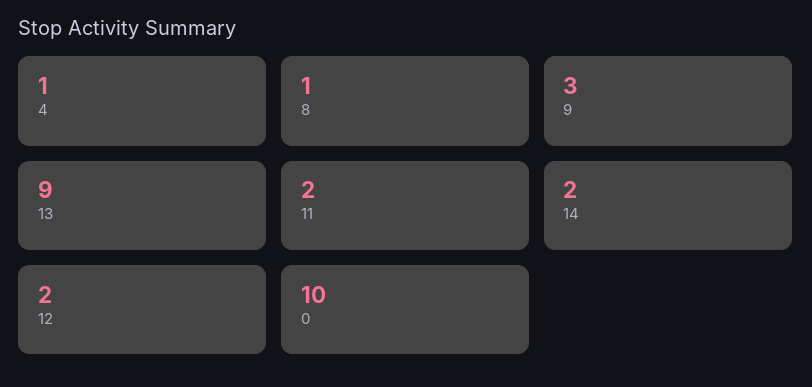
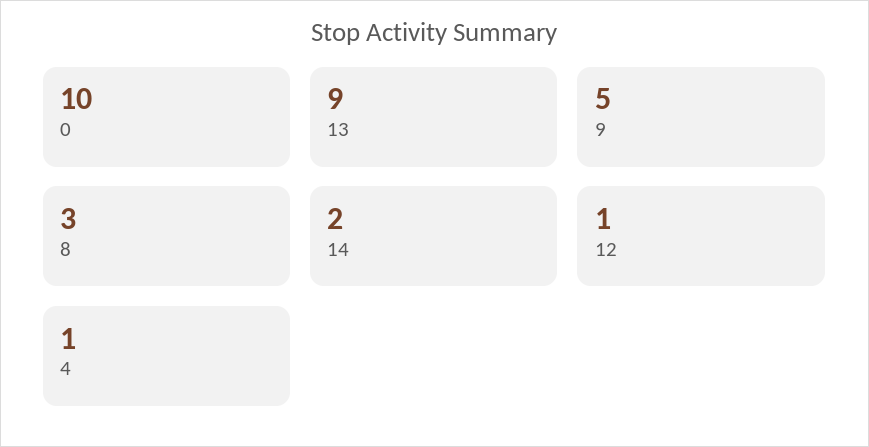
8: 1 -> 3
9: 3 -> 5
11: 2 -> none
12: 2 -> 1

